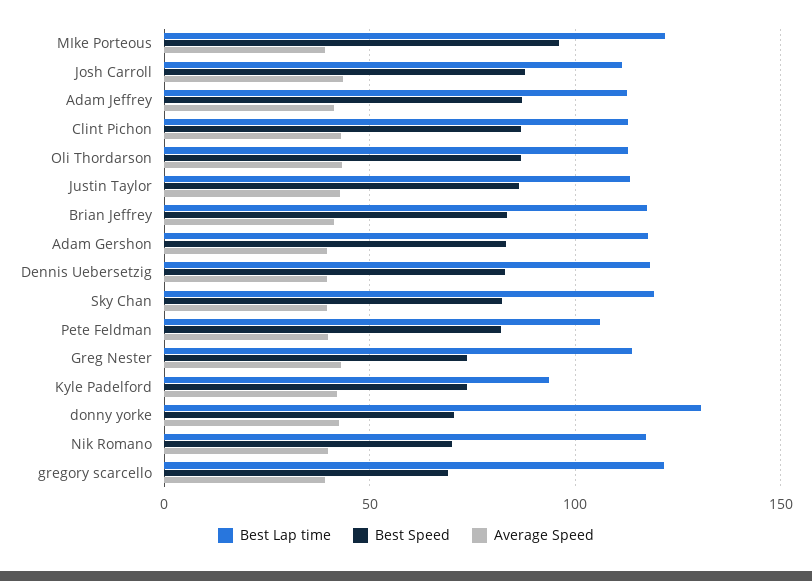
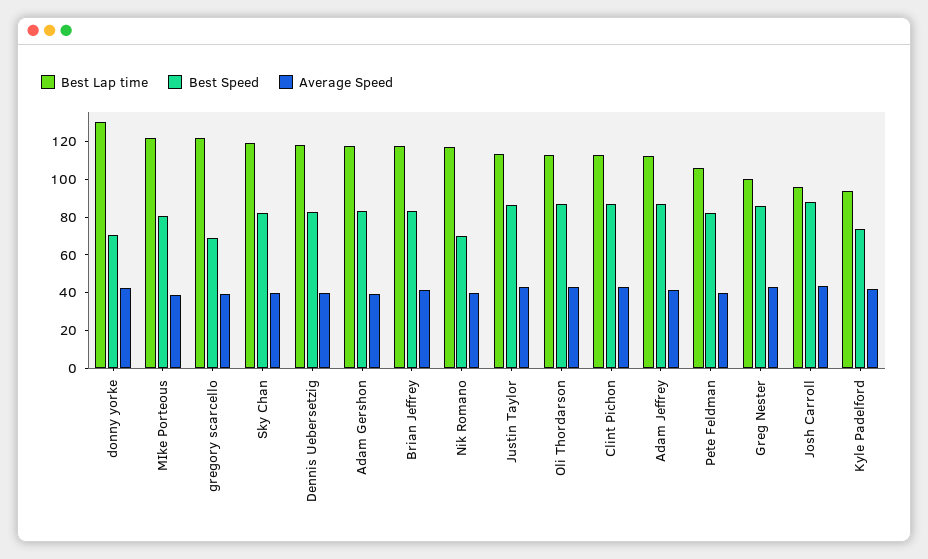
Best Speed, MIke Porteous: 95 -> 80
Best Lap time, Josh Carroll: 110 -> 95
Best Lap time, Greg Nester: 115 -> 100
Best Speed, Greg Nester: 75 -> 85

